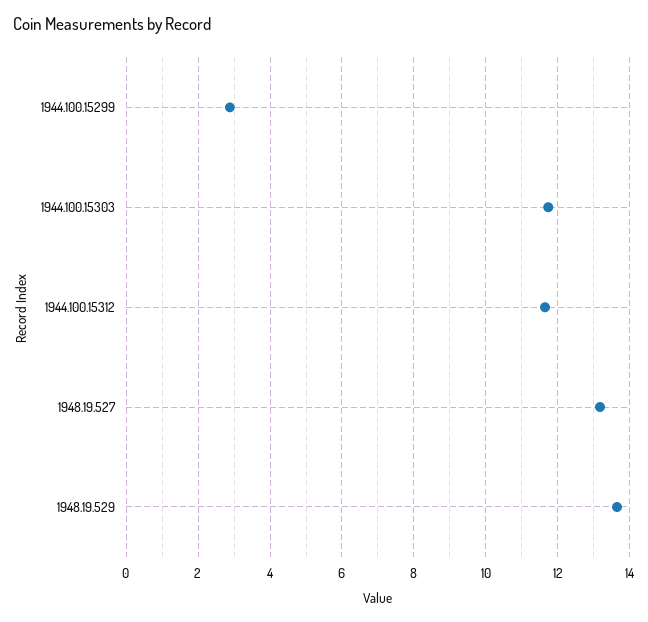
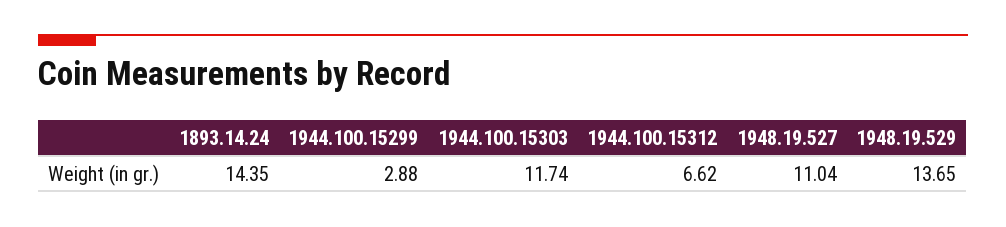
1944.100.15312: 11.6 -> 6.62
1948.19.527: 13.2 -> 11.04
1893.14.24: none -> 14.35

